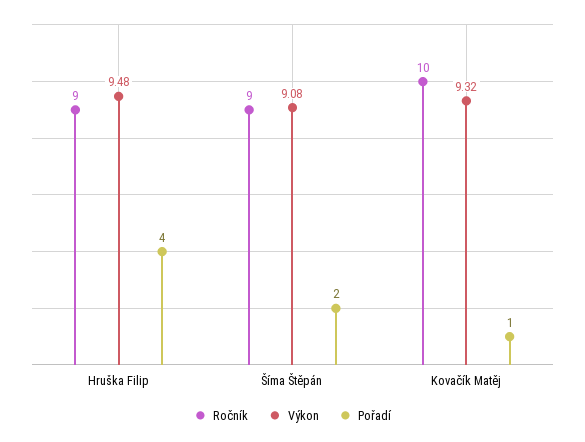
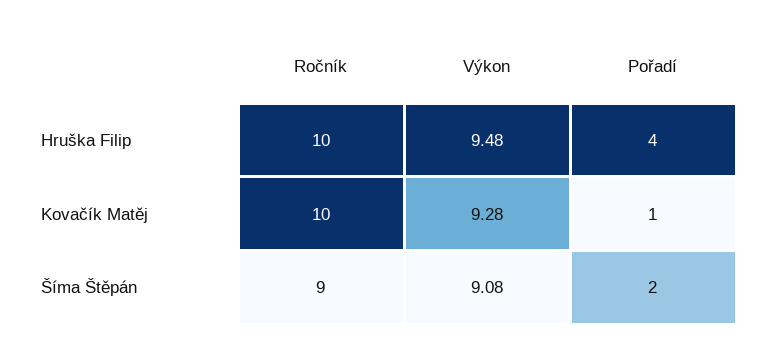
Ročník, Hruška Filip: 9 -> 10
Výkon, Kovačík Matěj: 9.32 -> 9.28

